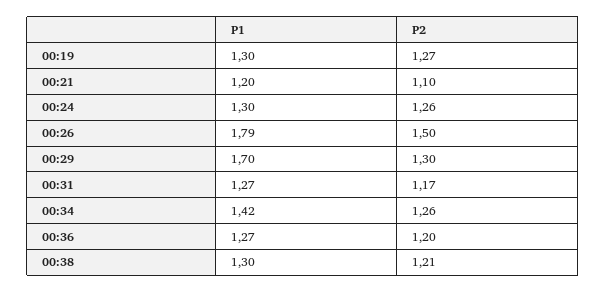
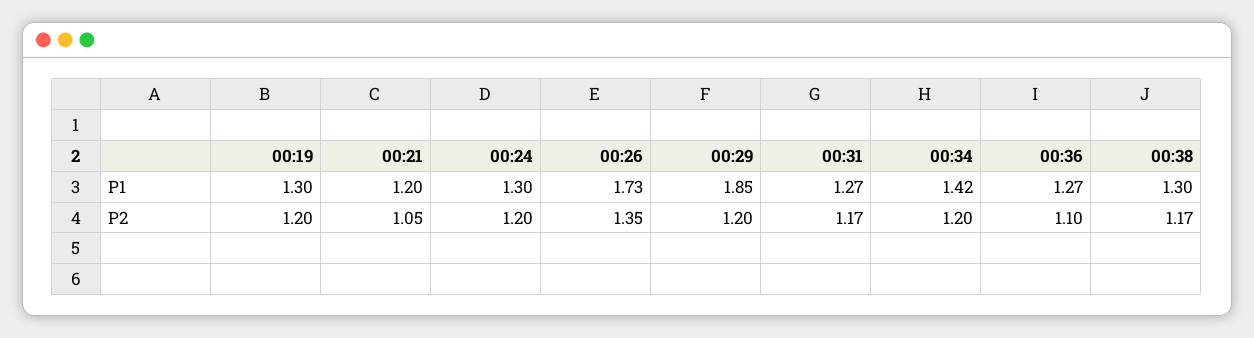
P2, 00:19: 1.27 -> 1.2
P2, 00:21: 1.1 -> 1.05
P2, 00:24: 1.26 -> 1.2
P1, 00:26: 1.79 -> 1.73
P2, 00:26: 1.5 -> 1.35
P1, 00:29: 1.7 -> 1.85
P2, 00:29: 1.3 -> 1.2
P2, 00:34: 1.26 -> 1.2
P2, 00:36: 1.2 -> 1.1
P2, 00:38: 1.21 -> 1.17

